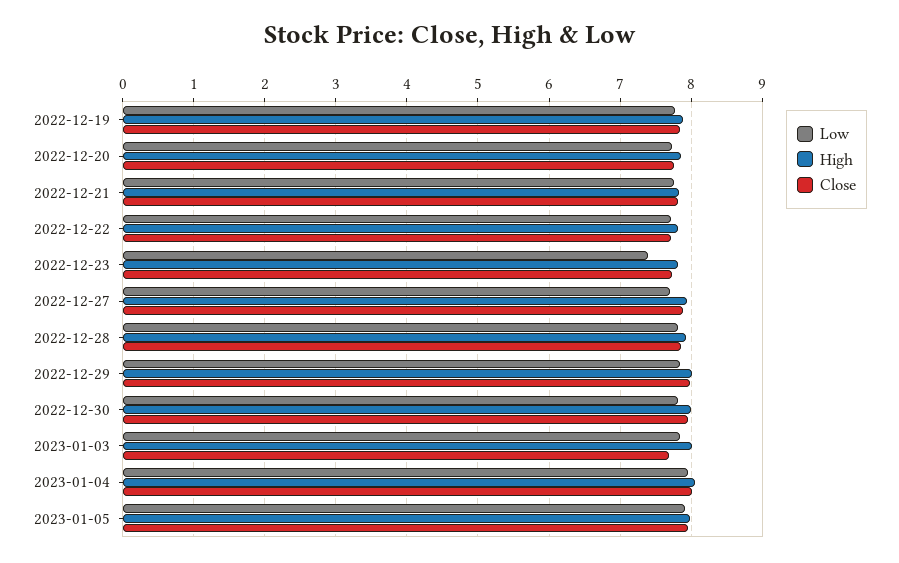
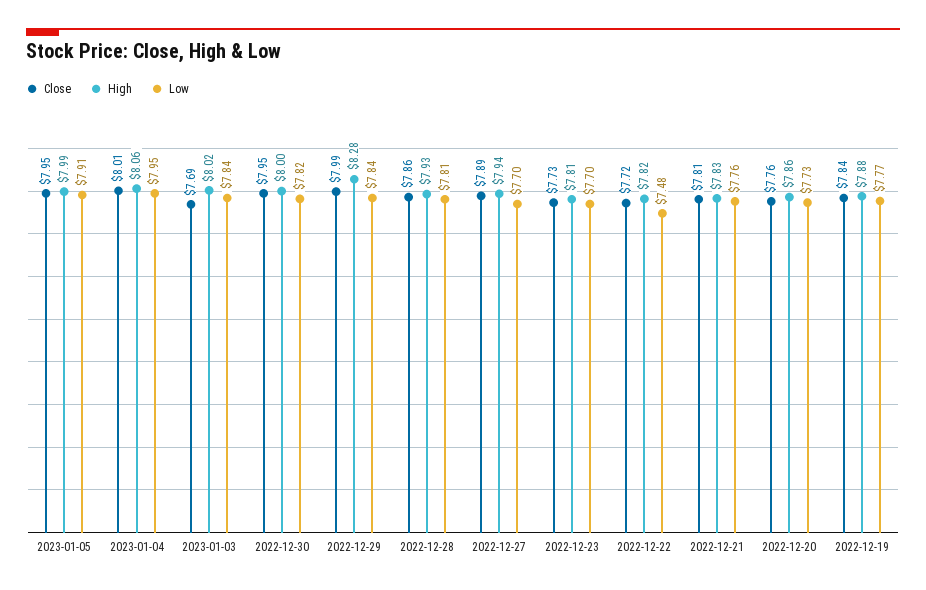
Low, 2022-12-22: 7.7 -> 7.48
Low, 2022-12-23: 7.4 -> 7.7
High, 2022-12-29: 8 -> 8.28

